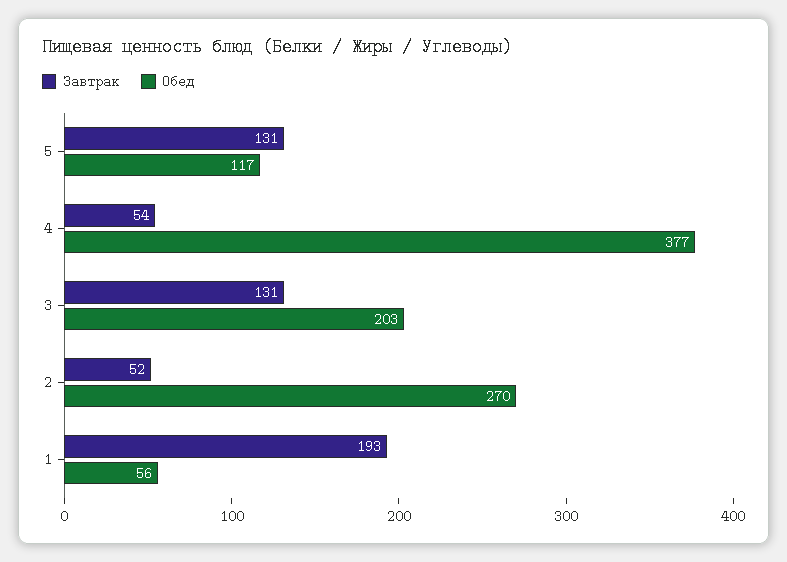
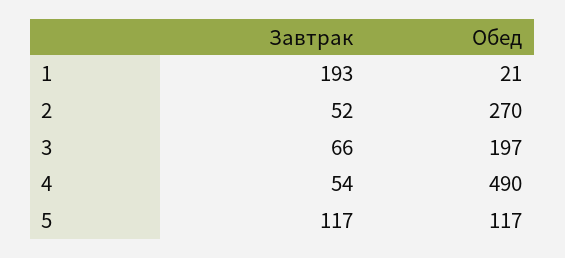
Завтрак, 5: 131 -> 117
Обед, 4: 377 -> 490
Завтрак, 3: 131 -> 66
Обед, 3: 203 -> 197
Обед, 1: 56 -> 21

